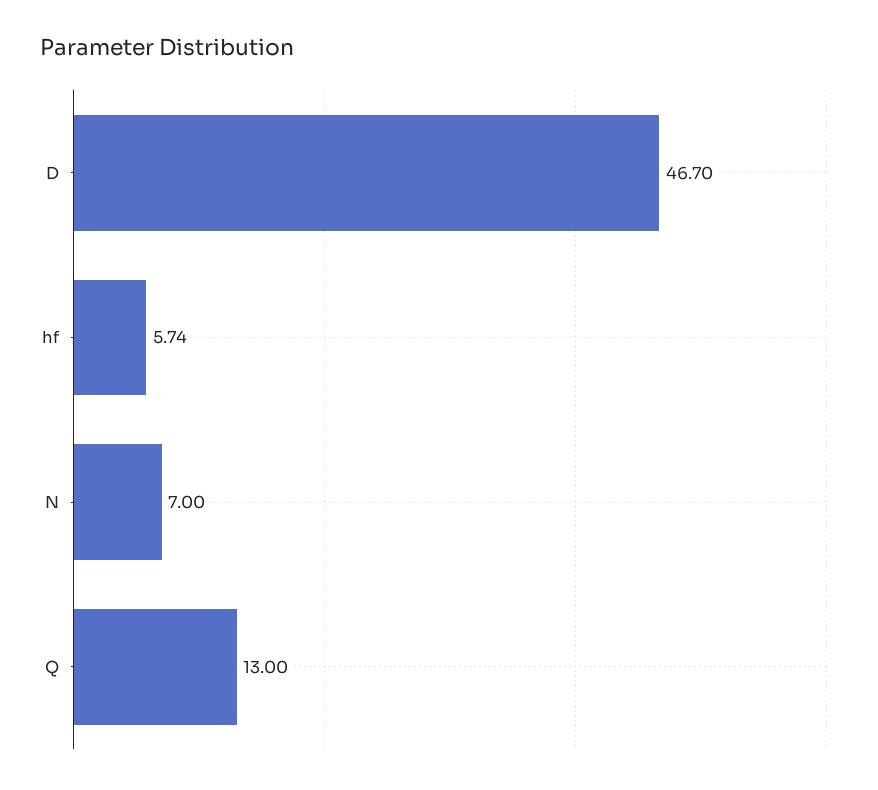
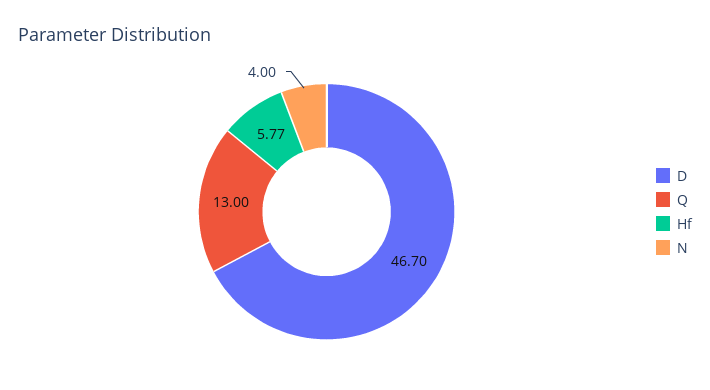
hf: 5.74 -> 5.77
N: 7 -> 4

